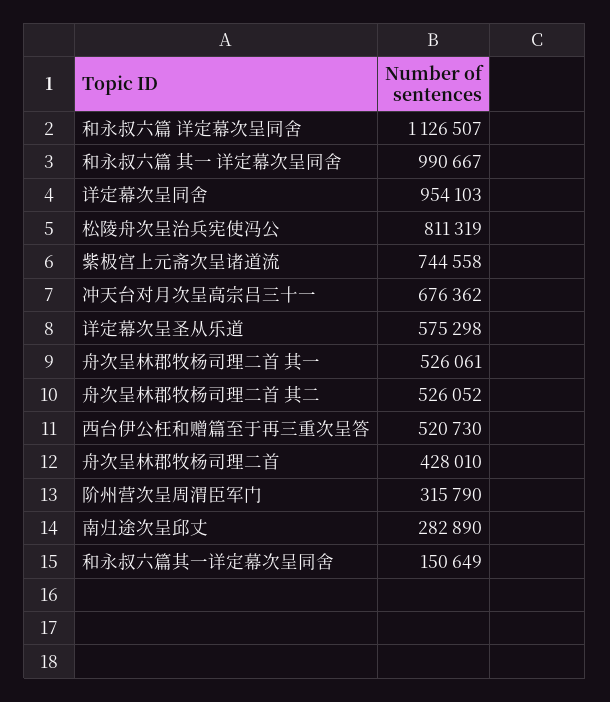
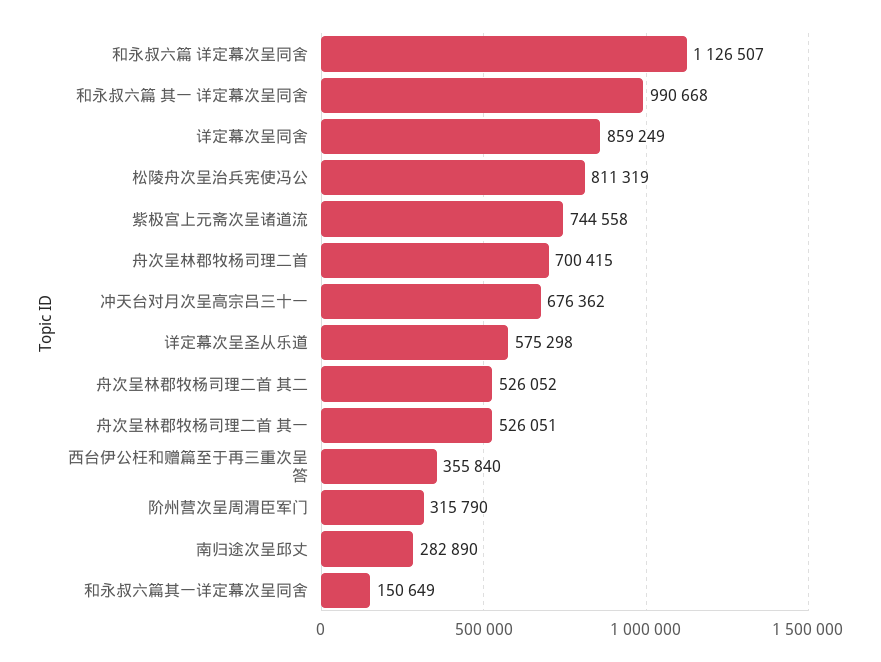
和永叔六篇 其一 详定幕次呈同舍: 990667 -> 990668
详定幕次呈同舍: 954103 -> 859249
舟次呈林郡牧杨司理二首 其一: 526061 -> 526051
西台伊公枉和赠篇至于再三重次呈答: 520730 -> 355840
舟次呈林郡牧杨司理二首: 428010 -> 700415

